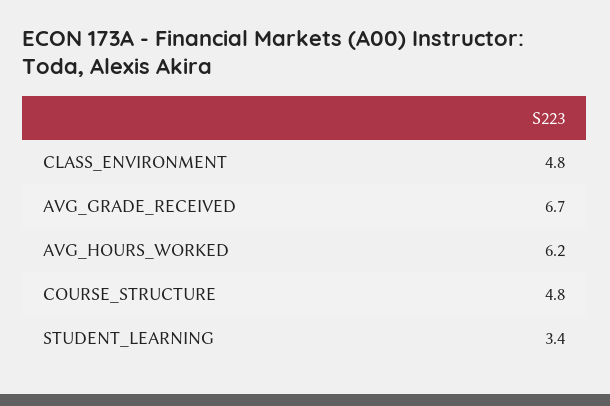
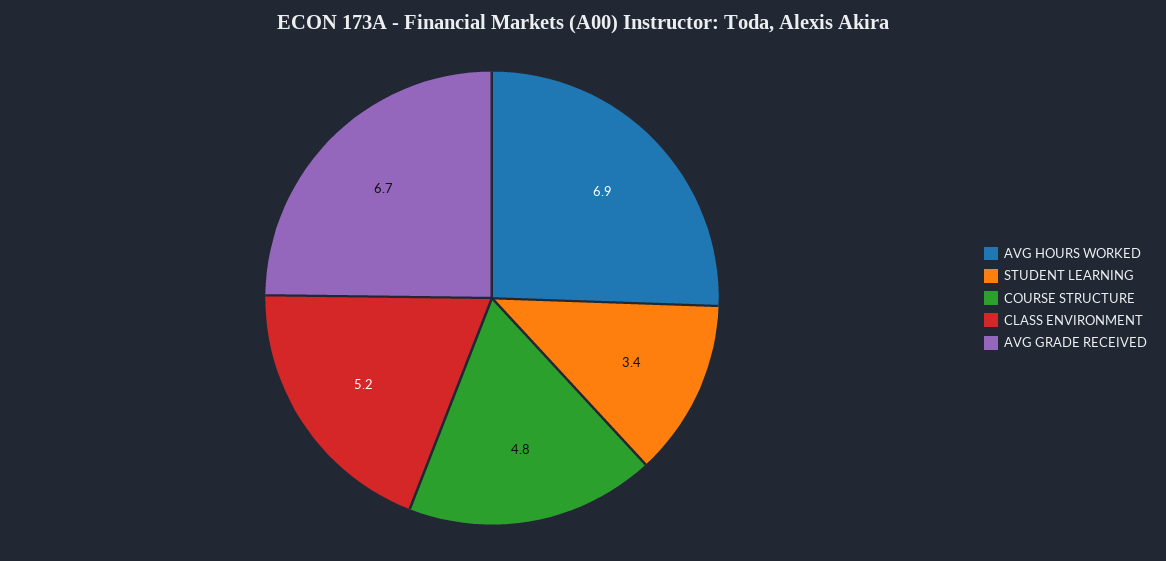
CLASS_ENVIRONMENT: 4.8 -> 5.2
AVG_HOURS_WORKED: 6.2 -> 6.9

